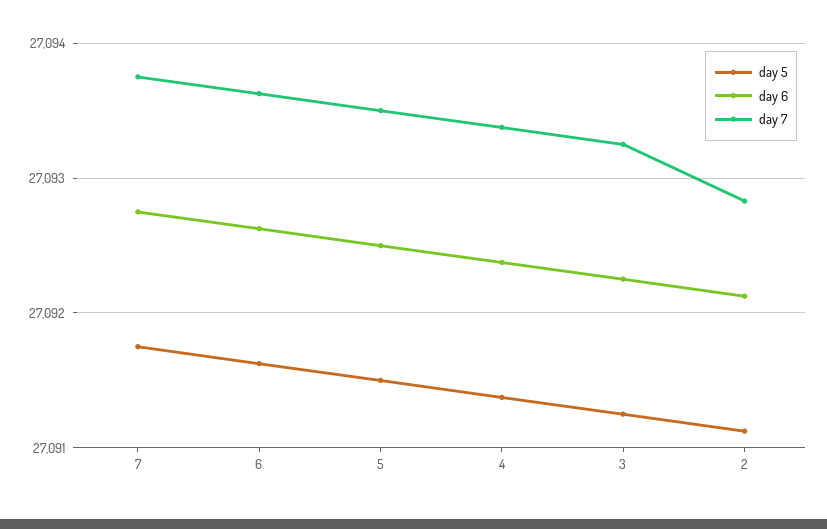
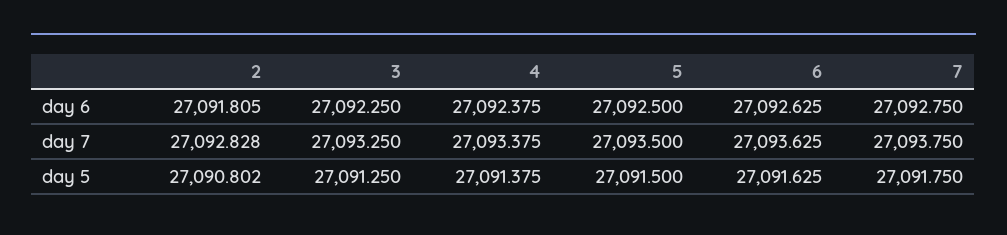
day 5, 2: 27091.1 -> 27090.802
day 6, 2: 27092.1 -> 27091.805

